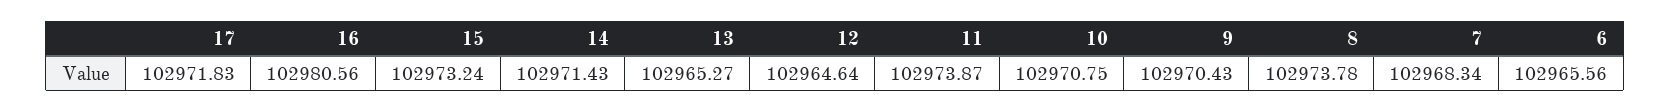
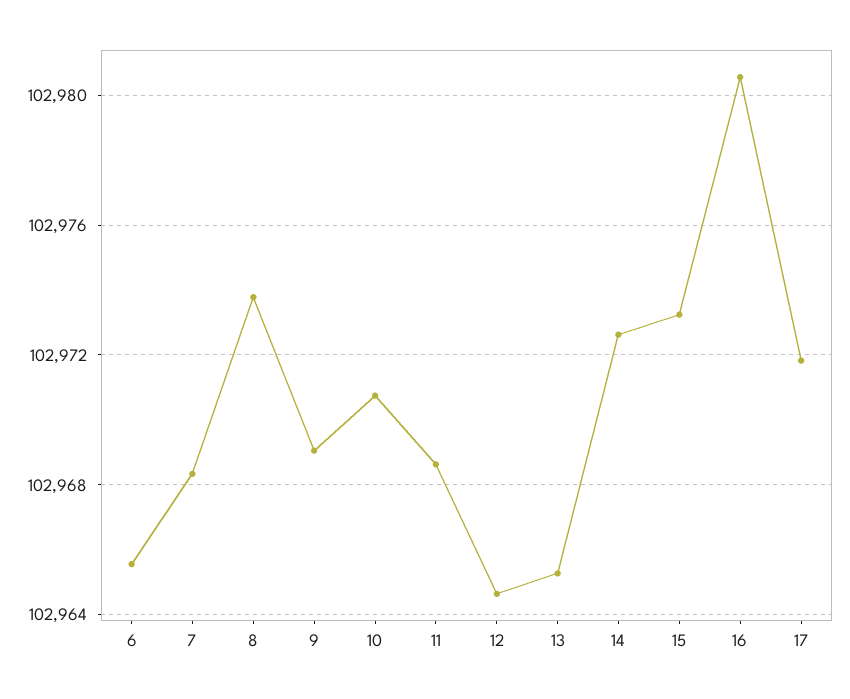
14: 102971.43 -> 102972.5
11: 102973.87 -> 102968.5
9: 102970.43 -> 102969

